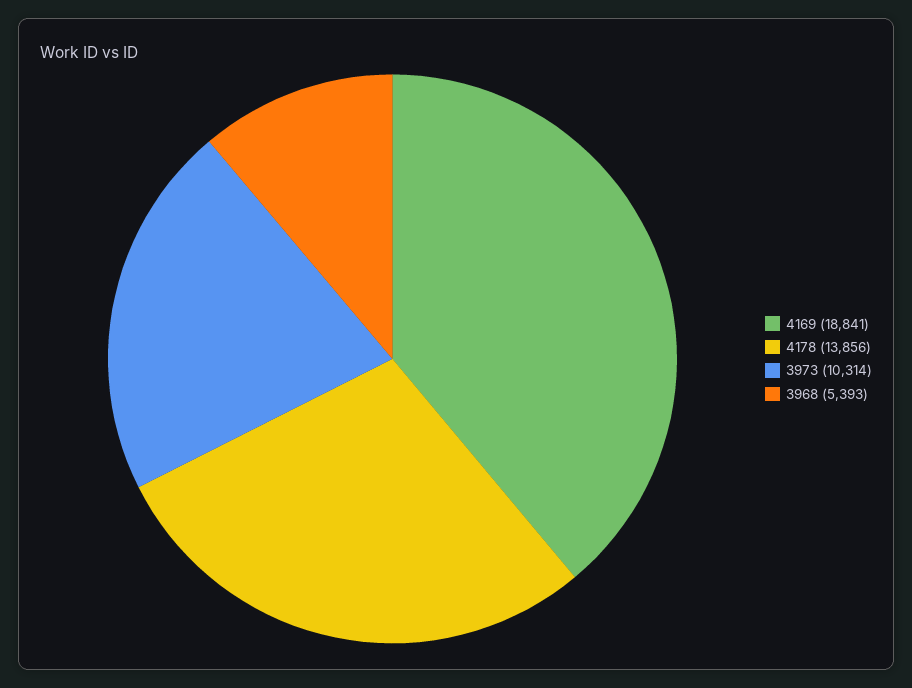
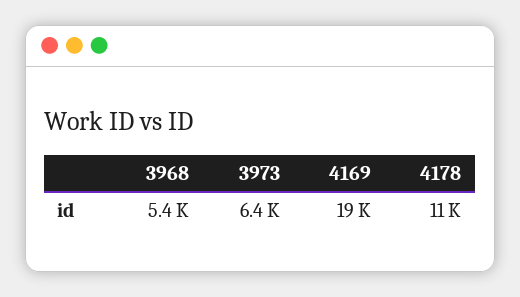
4178: 13856 -> 11000
3973: 10314 -> 6400

